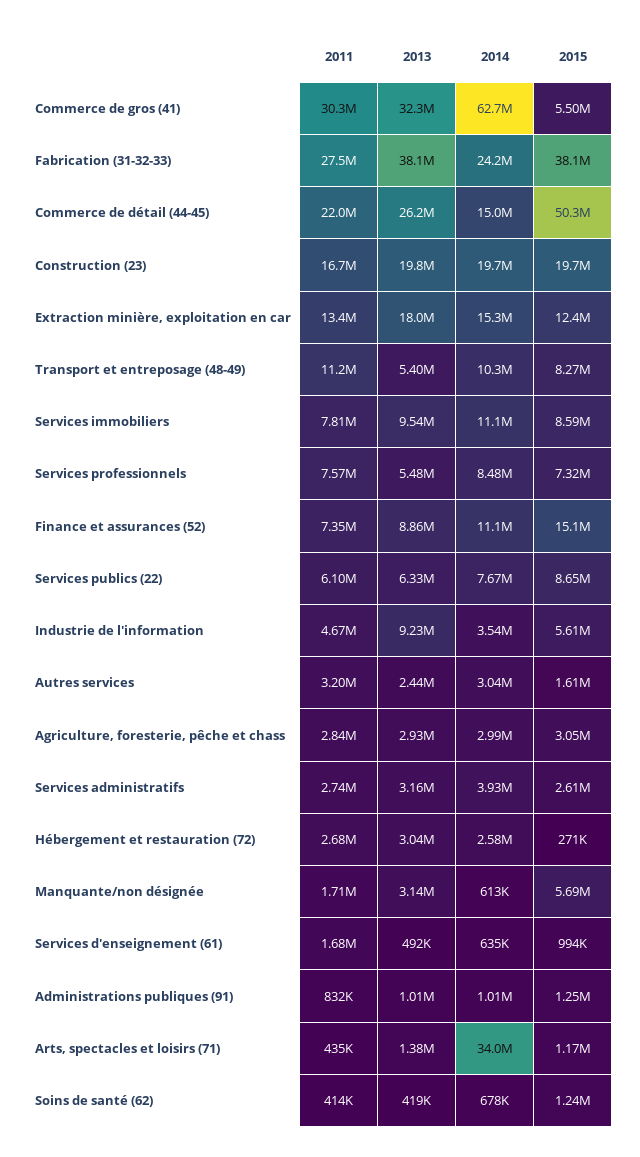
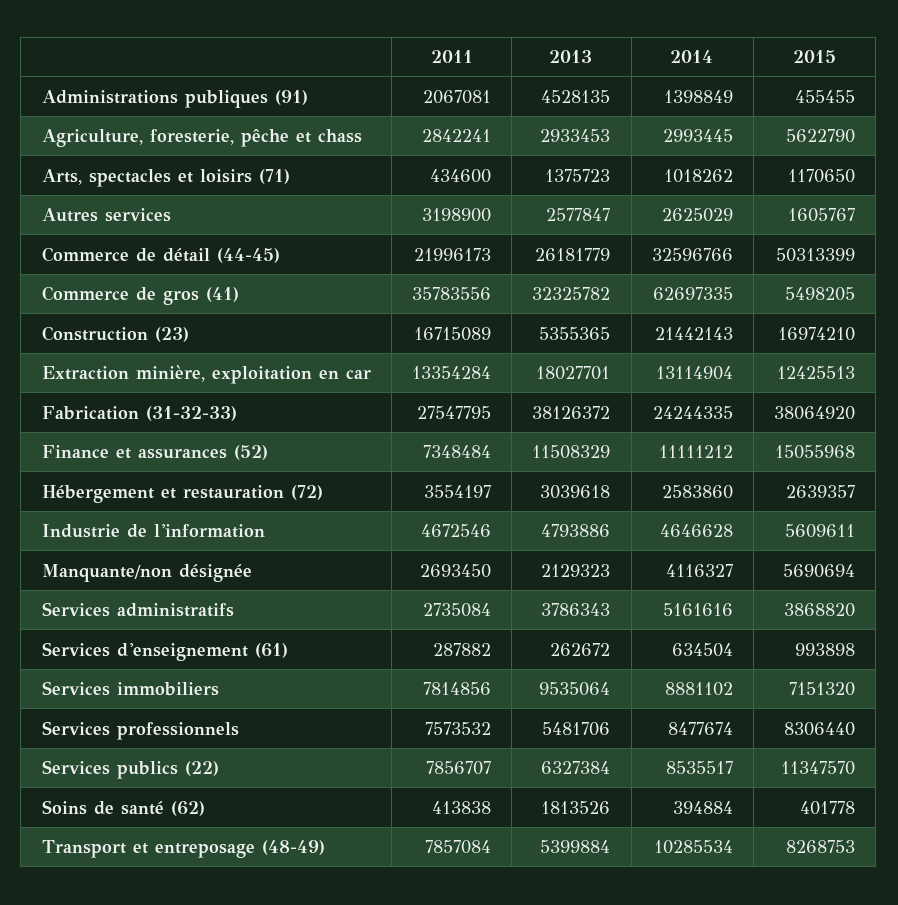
2011, Commerce de gros (41): 30300000 -> 35783556
2014, Commerce de détail (44-45): 15000000 -> 32596766
2013, Construction (23): 19800000 -> 5355365
2014, Construction (23): 19700000 -> 21442143
2015, Construction (23): 19700000 -> 16974210
2014, Extraction minière, exploitation en car: 15300000 -> 13114904
2011, Transport et entreposage (48-49): 11200000 -> 7857084
2014, Services immobiliers: 11100000 -> 8881102
2015, Services immobiliers: 8590000 -> 7151320
2015, Services professionnels: 7320000 -> 8306440
2013, Finance et assurances (52): 8860000 -> 11508329
2011, Services publics (22): 6100000 -> 7856707
2014, Services publics (22): 7670000 -> 8535517
2015, Services publics (22): 8650000 -> 11347570
2013, Industrie de l'information: 9230000 -> 4793886
2014, Industrie de l'information: 3540000 -> 4646628
2013, Autres services: 2440000 -> 2577847
2014, Autres services: 3040000 -> 2625029
2015, Agriculture, foresterie, pêche et chass: 3050000 -> 5622790
2013, Services administratifs: 3160000 -> 3786343
2014, Services administratifs: 3930000 -> 5161616
2015, Services administratifs: 2610000 -> 3868820
2011, Hébergement et restauration (72): 2680000 -> 3554197
2015, Hébergement et restauration (72): 271000 -> 2639357
2011, Manquante/non désignée: 1710000 -> 2693450
2013, Manquante/non désignée: 3140000 -> 2129323
2014, Manquante/non désignée: 613000 -> 4116327
2011, Services d'enseignement (61): 1680000 -> 287882
2013, Services d'enseignement (61): 492000 -> 262672
2011, Administrations publiques (91): 832000 -> 2067081
2013, Administrations publiques (91): 1010000 -> 4528135
2014, Administrations publiques (91): 1010000 -> 1398849
2015, Administrations publiques (91): 1250000 -> 455455
2014, Arts, spectacles et loisirs (71): 34000000 -> 1018262
2013, Soins de santé (62): 419000 -> 1813526
2014, Soins de santé (62): 678000 -> 394884
2015, Soins de santé (62): 1240000 -> 401778

